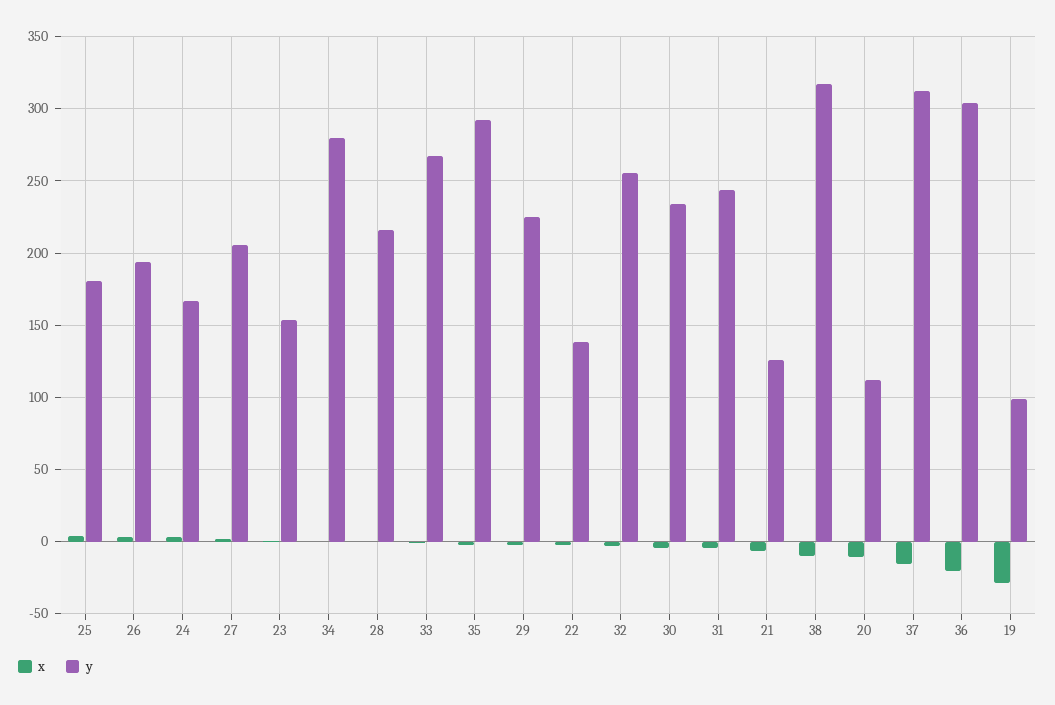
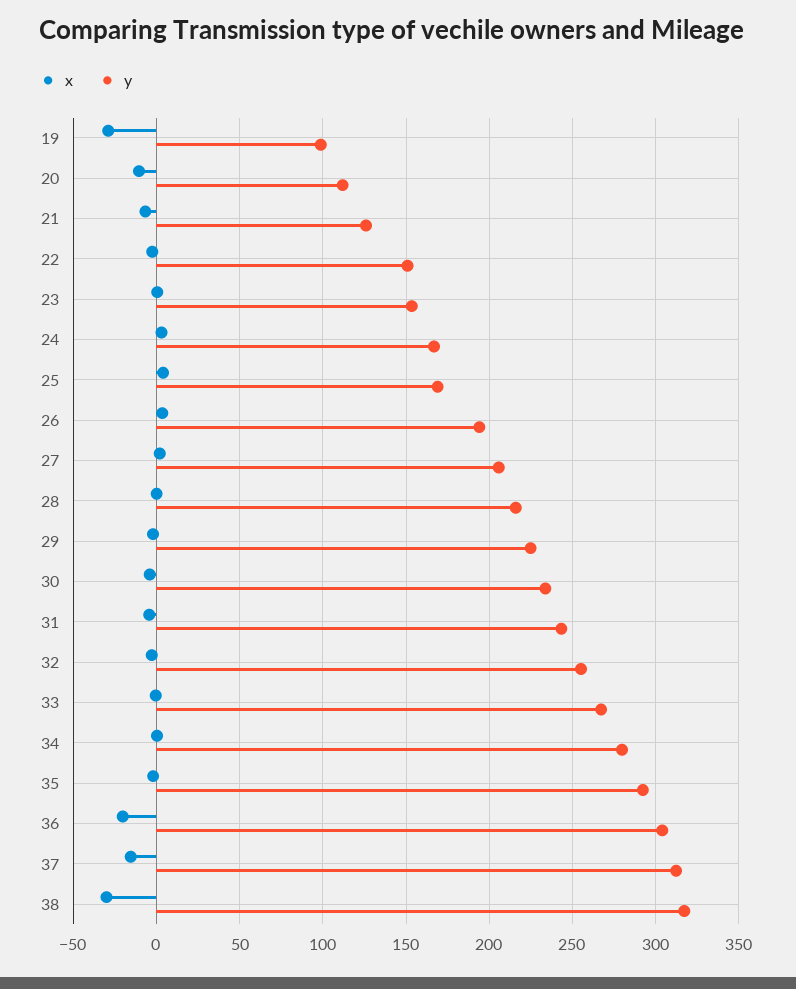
y, 25: 180 -> 170
y, 22: 140 -> 150
x, 38: -10 -> -30

